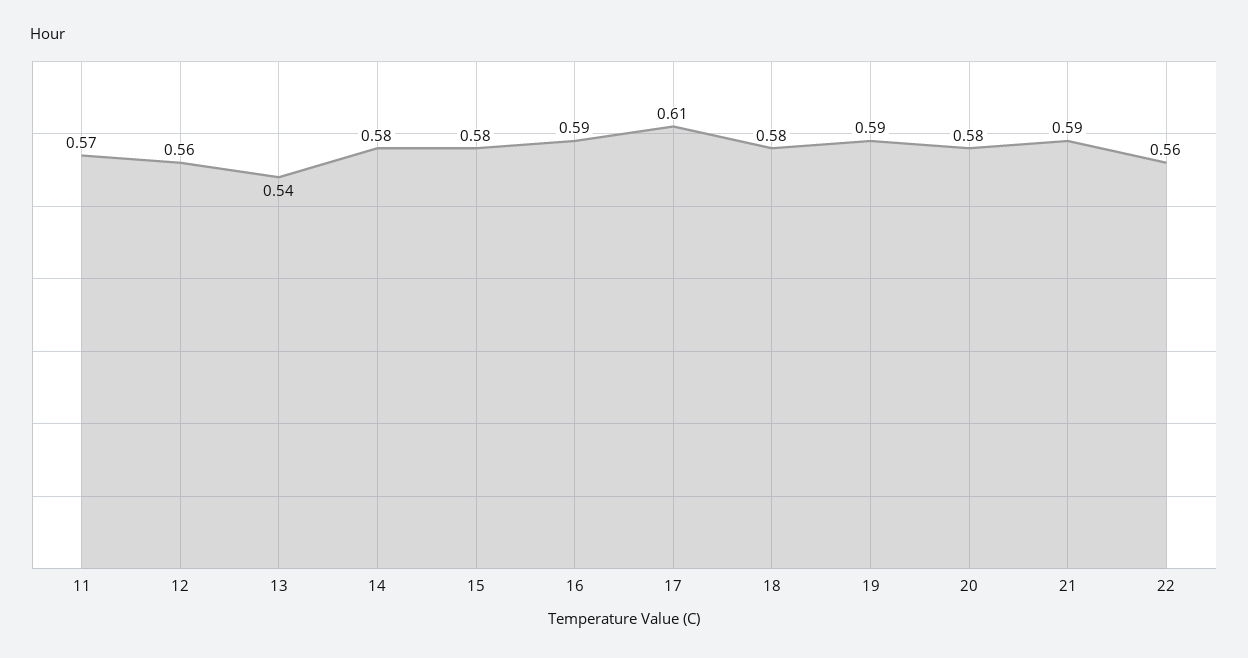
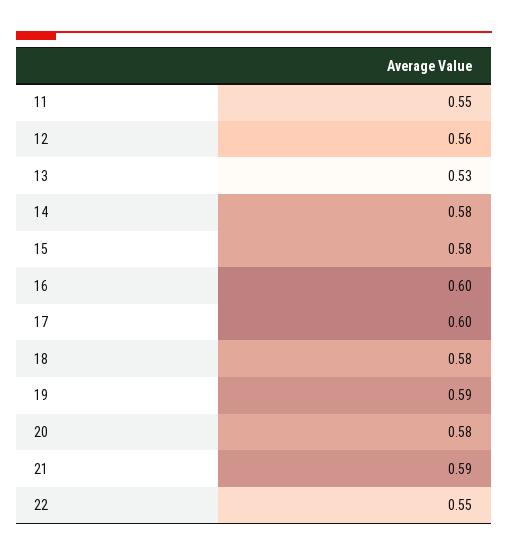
11: 0.57 -> 0.55
13: 0.54 -> 0.53
16: 0.59 -> 0.6
17: 0.61 -> 0.6
22: 0.56 -> 0.55

